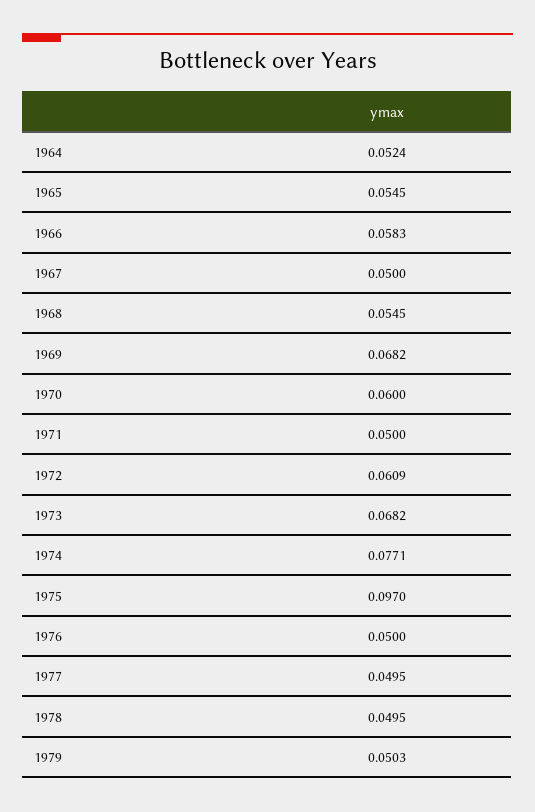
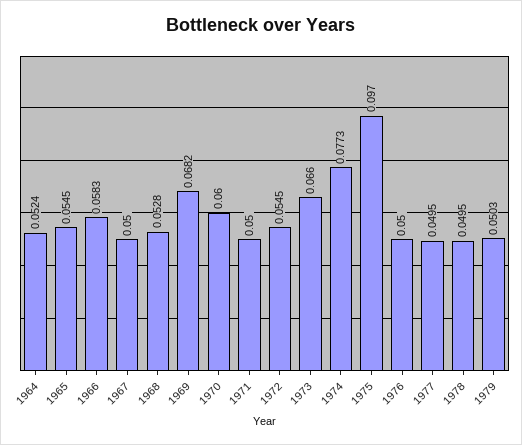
1968: 0.0545 -> 0.0528
1972: 0.0609 -> 0.0545
1973: 0.0682 -> 0.066
1974: 0.0771 -> 0.0773

